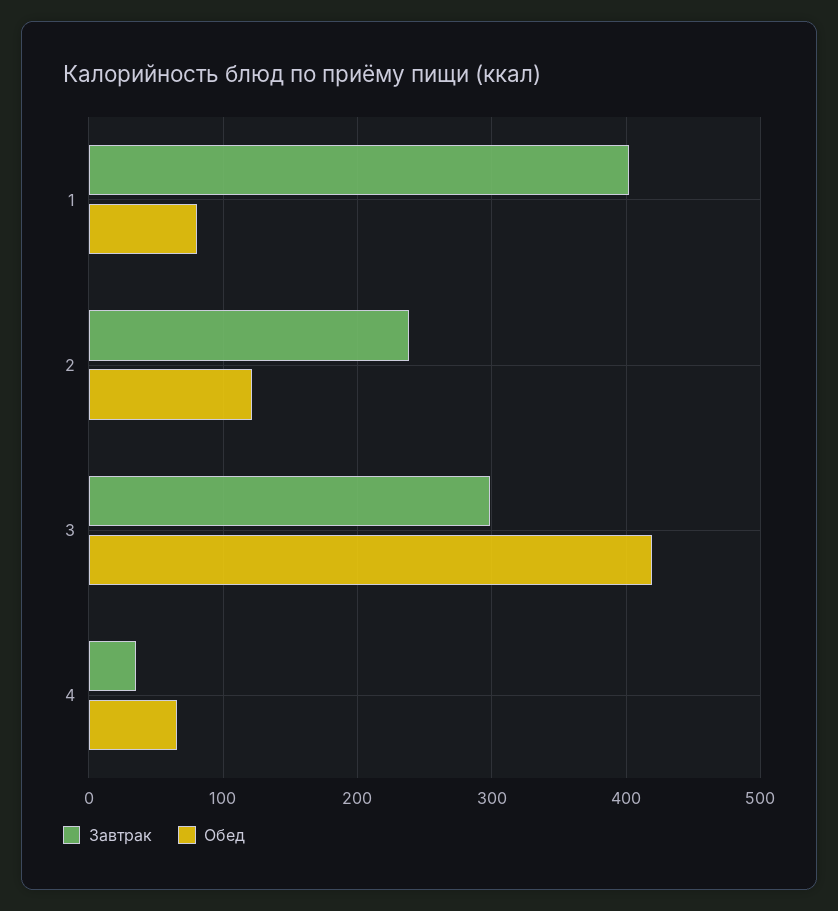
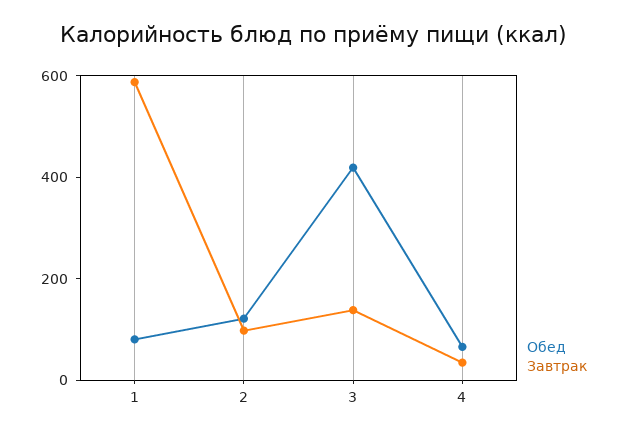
Завтрак, 1: 400 -> 600
Завтрак, 2: 240 -> 100
Завтрак, 3: 300 -> 150

